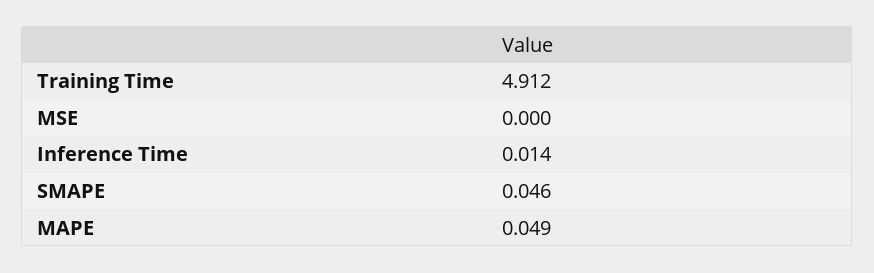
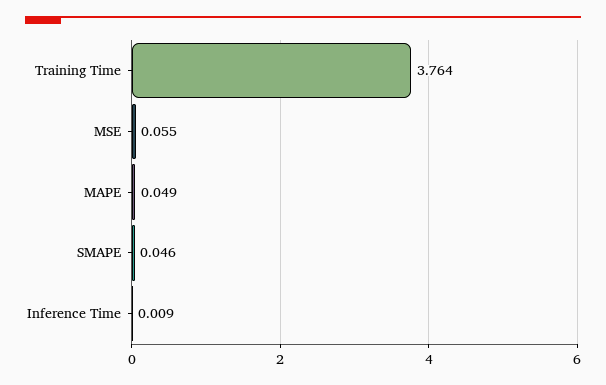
Training Time: 4.912 -> 3.764
MSE: 0 -> 0.055
Inference Time: 0.014 -> 0.009

